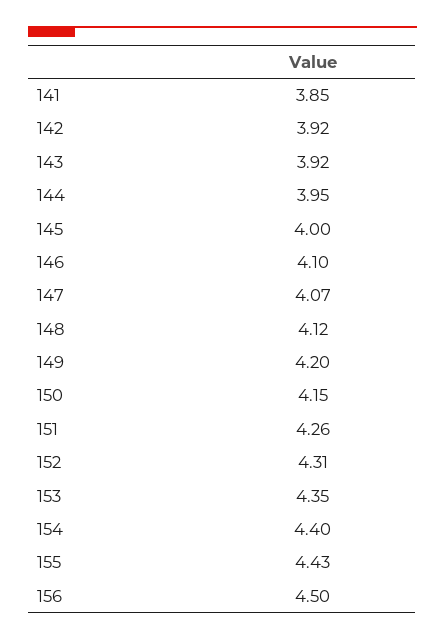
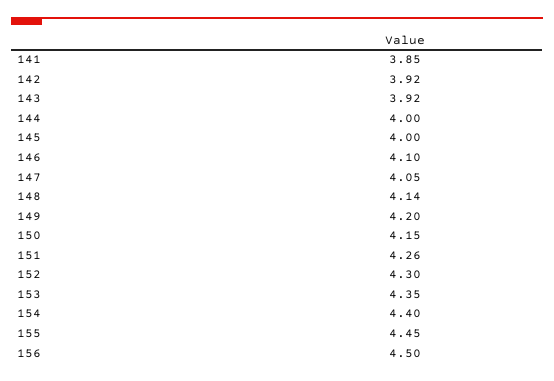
144: 3.95 -> 4
147: 4.07 -> 4.05
148: 4.12 -> 4.14
152: 4.31 -> 4.3
155: 4.43 -> 4.45

